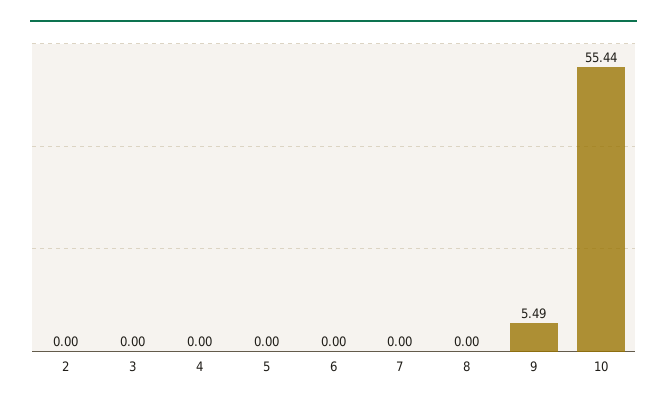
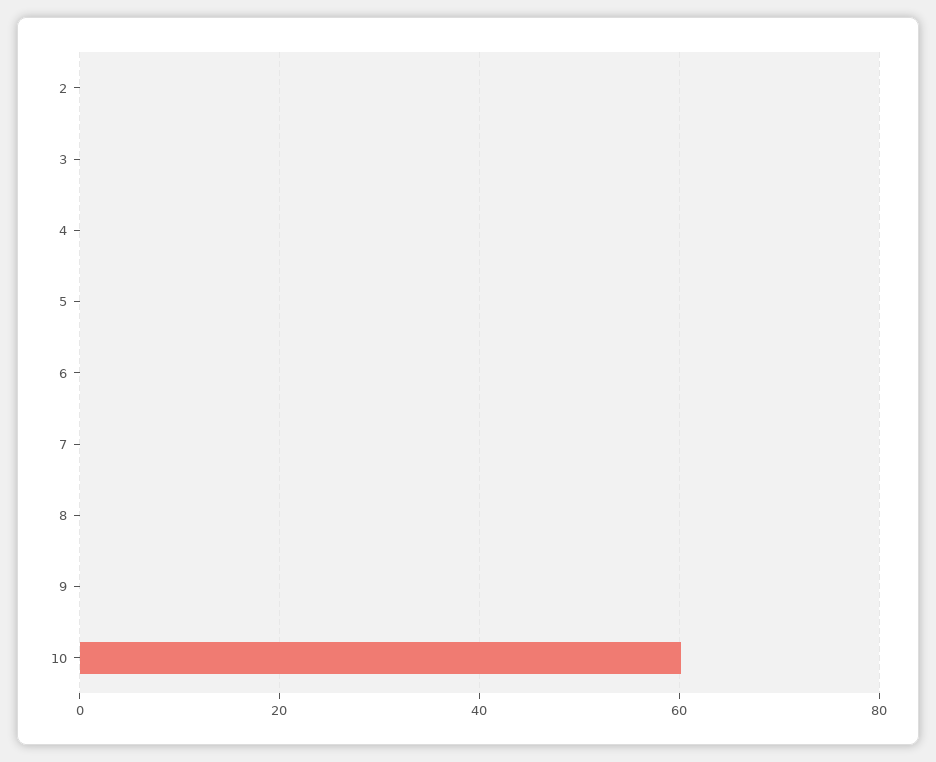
9: 5.49 -> 0
10: 55.44 -> 60

